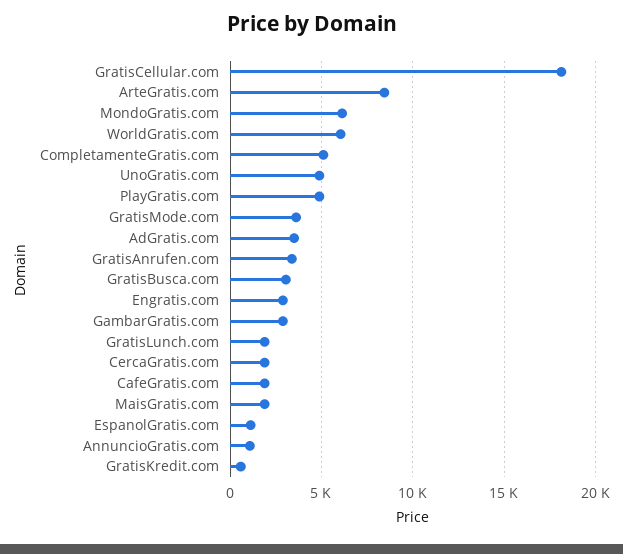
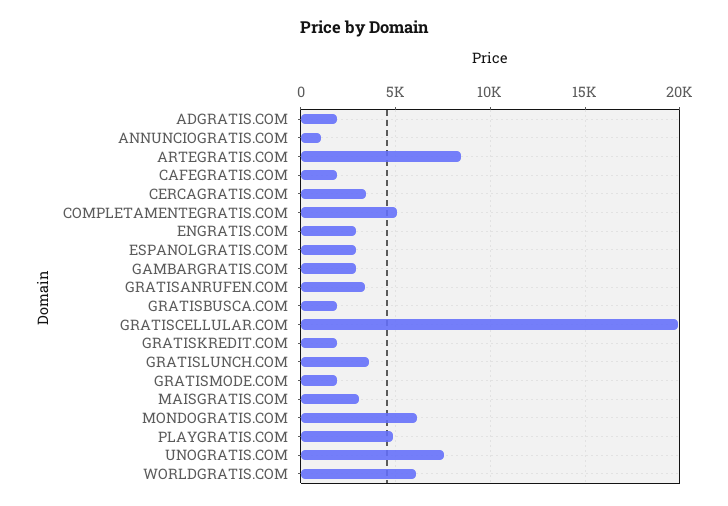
GratisCellular.com: 18000 -> 20000
UnoGratis.com: 5000 -> 7500
GratisMode.com: 3500 -> 2000
AdGratis.com: 3500 -> 2000
GratisBusca.com: 3000 -> 2000
GratisLunch.com: 2000 -> 3500
CercaGratis.com: 2000 -> 3500
MaisGratis.com: 2000 -> 3000
EspanolGratis.com: 1000 -> 3000
GratisKredit.com: 500 -> 2000

